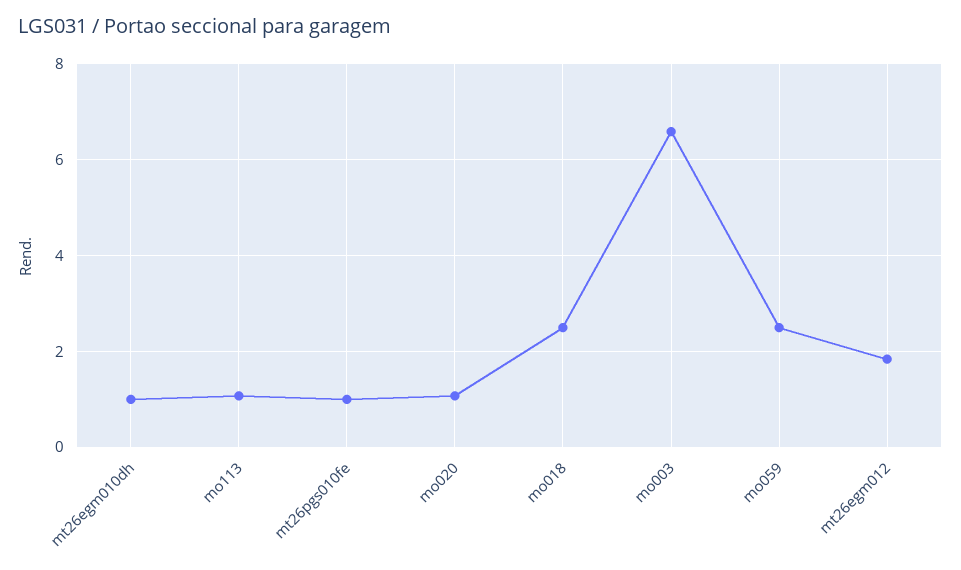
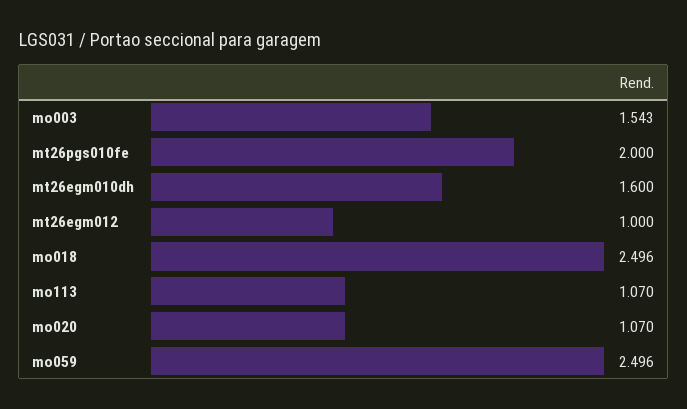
mt26egm010dh: 1 -> 1.6
mt26pgs010fe: 1 -> 2
mo003: 6.6 -> 1.543
mt26egm012: 1.8 -> 1

